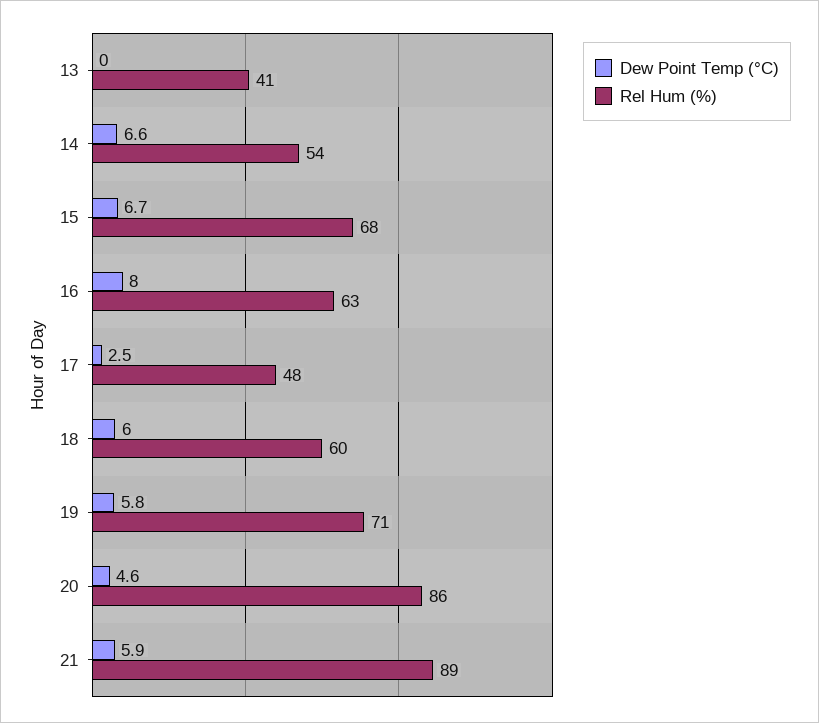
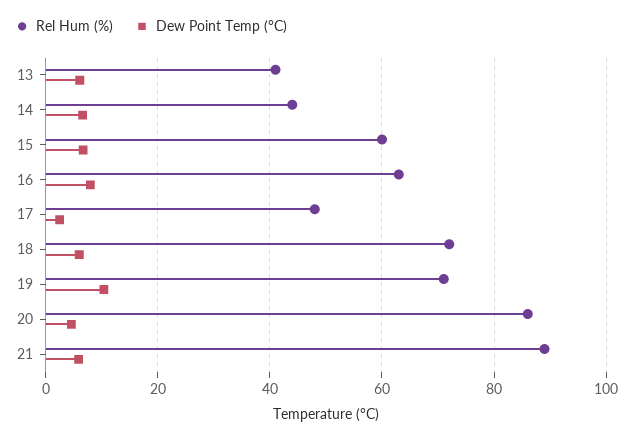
Dew Point Temp (°C), 13: 0 -> 6
Rel Hum (%), 14: 54 -> 44
Rel Hum (%), 15: 68 -> 60
Rel Hum (%), 18: 60 -> 72
Dew Point Temp (°C), 19: 5.8 -> 10

